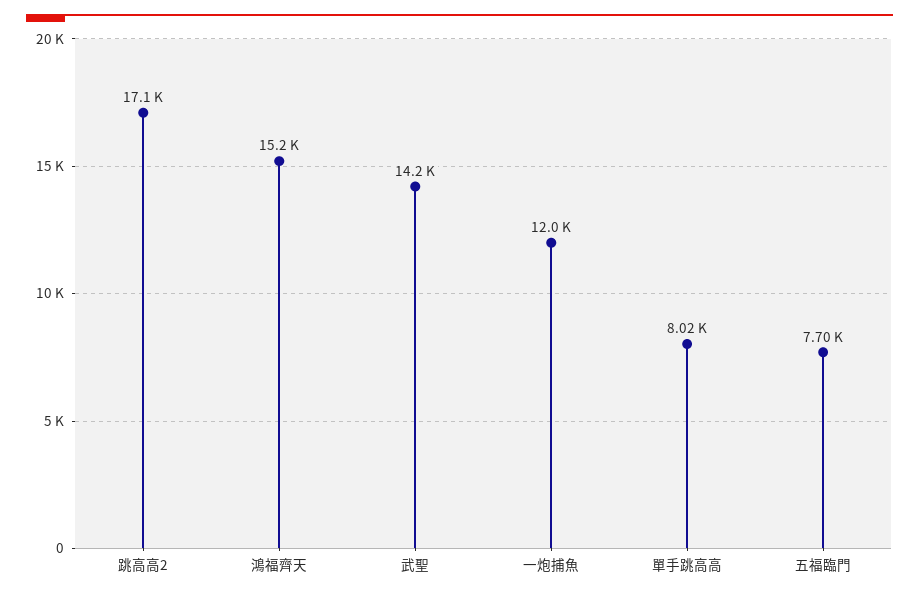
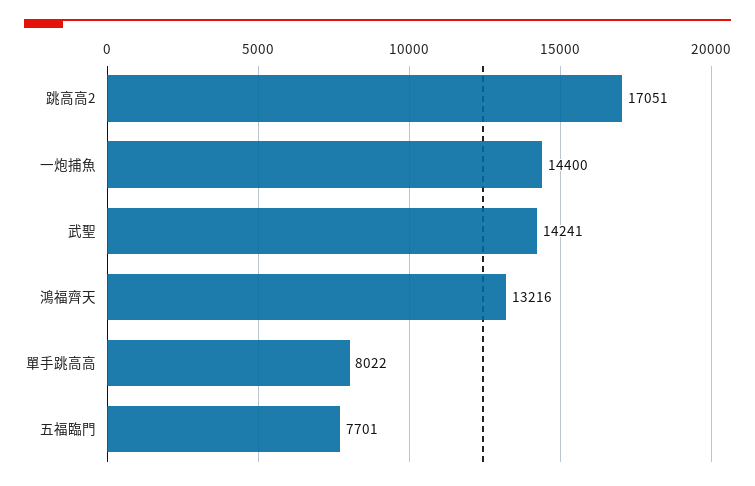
鴻福齊天: 15200 -> 13216
一炮捕魚: 12000 -> 14400

